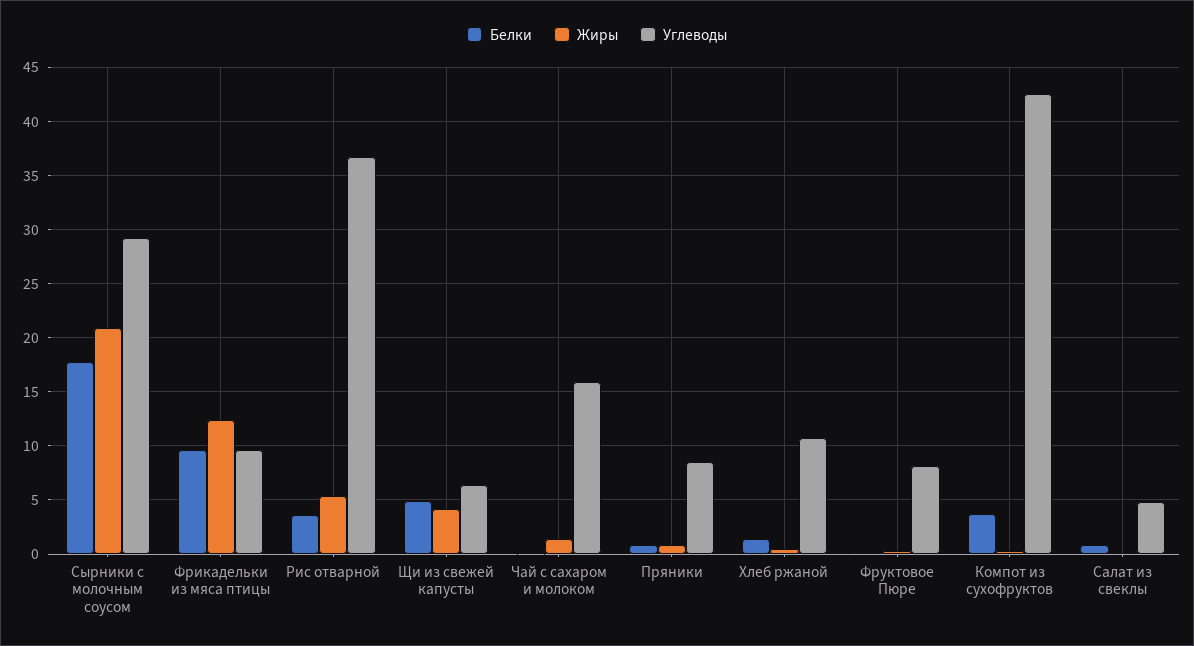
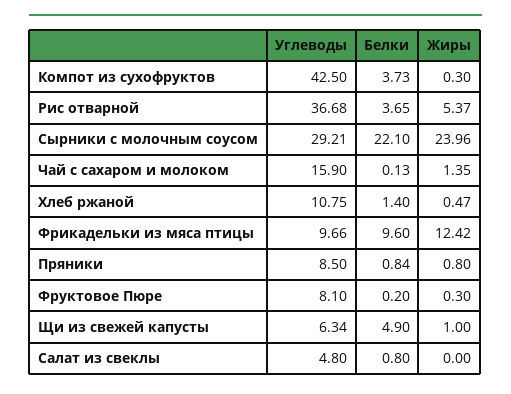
Белки, Сырники с молочным соусом: 18 -> 22.1
Жиры, Сырники с молочным соусом: 21 -> 23.96
Жиры, Щи из свежей капусты: 4 -> 1

